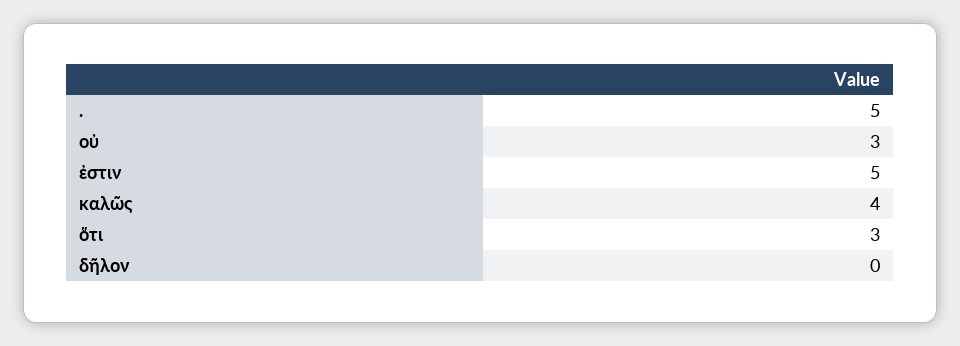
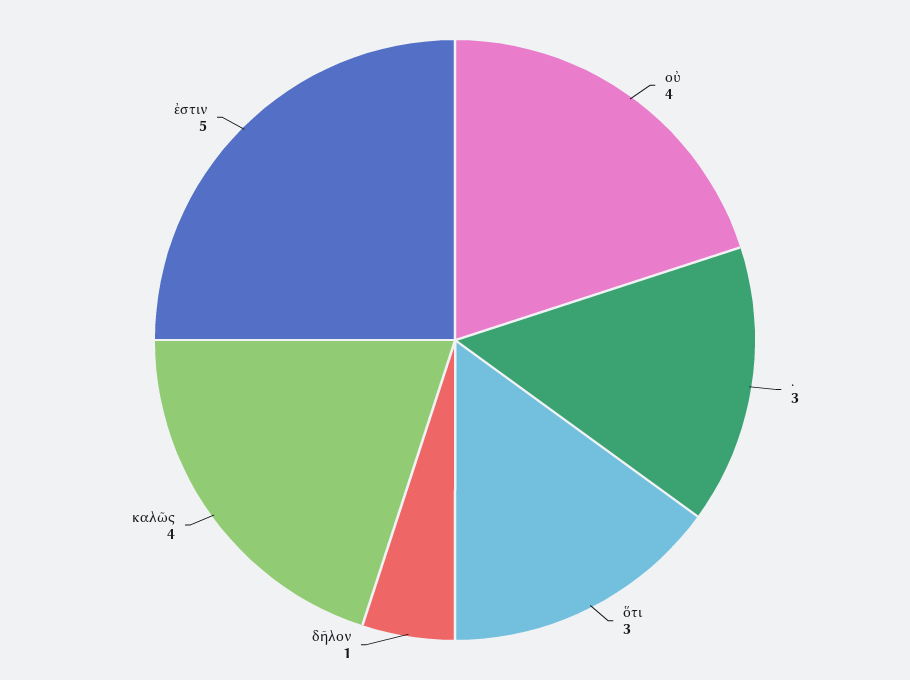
.: 5 -> 3
οὐ: 3 -> 4
δῆλον: 0 -> 1

